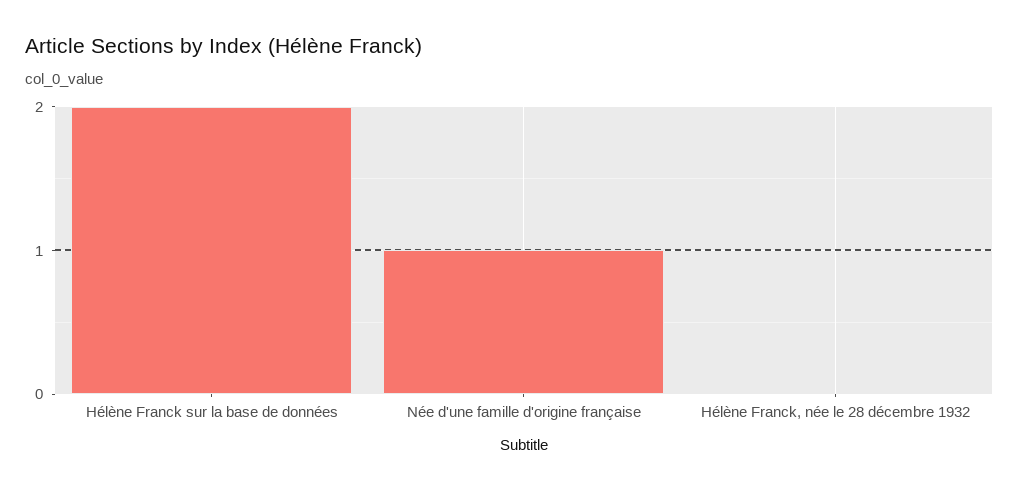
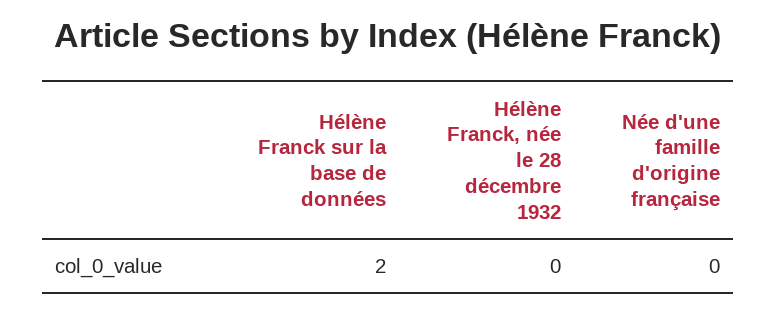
Née d'une famille d'origine française: 1 -> 0

